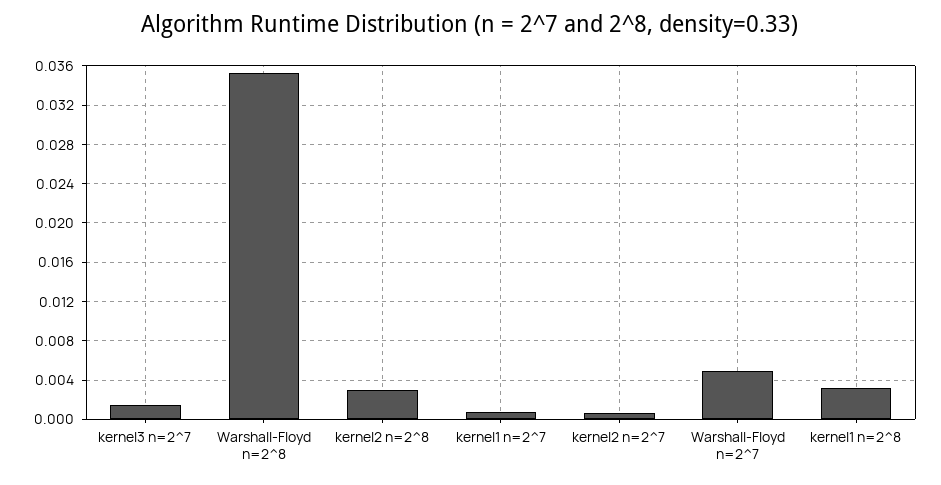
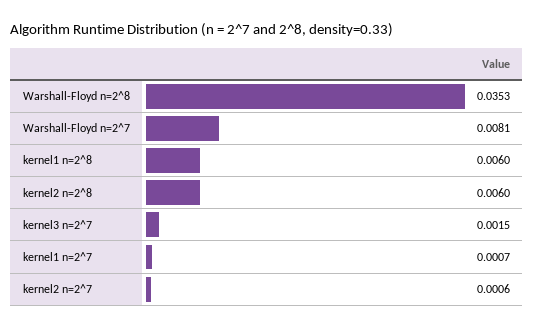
kernel2 n=2^8: 0.003 -> 0.006
Warshall-Floyd n=2^7: 0.005 -> 0.0081
kernel1 n=2^8: 0.003 -> 0.006

